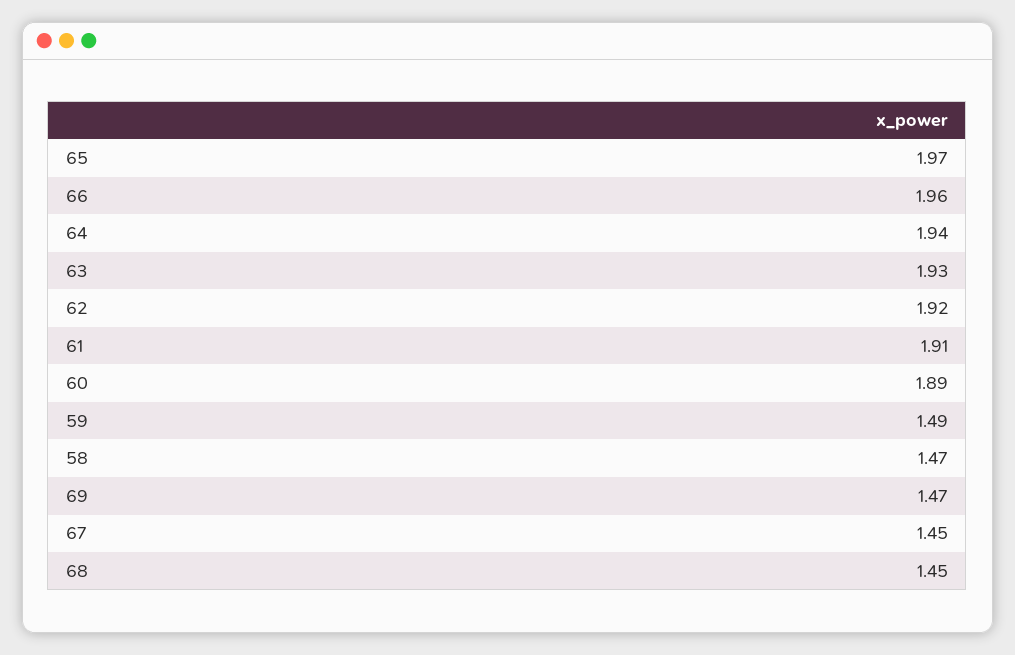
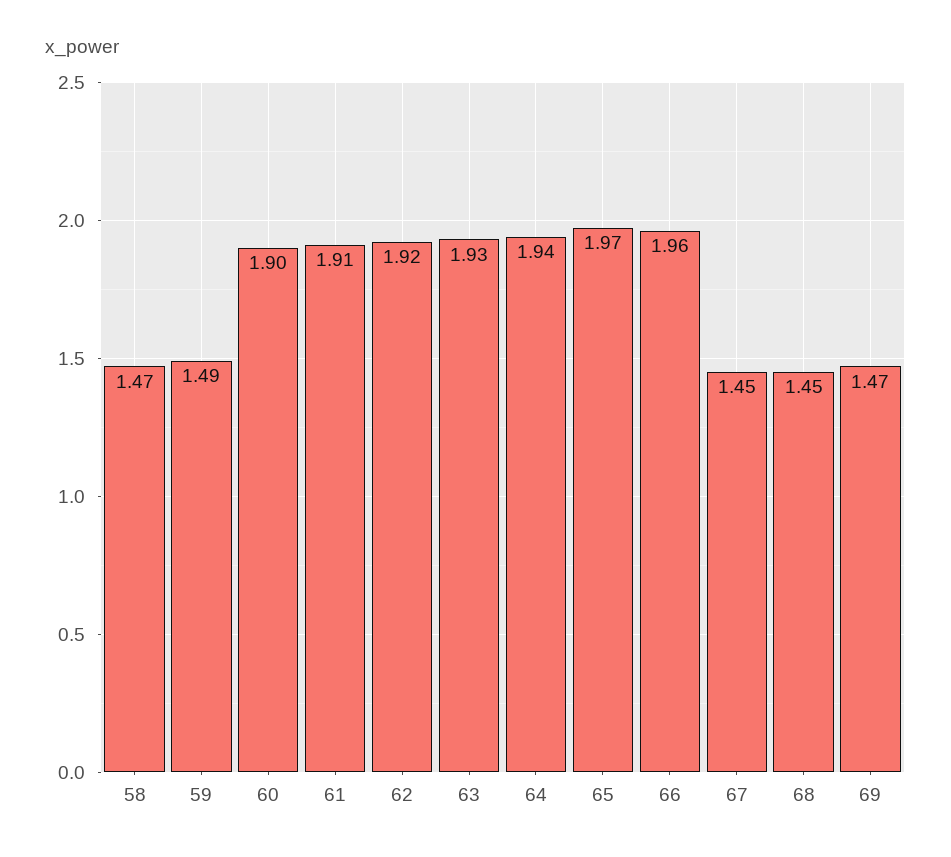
60: 1.89 -> 1.9

